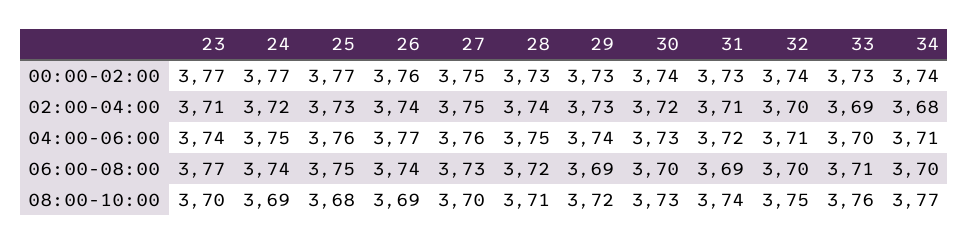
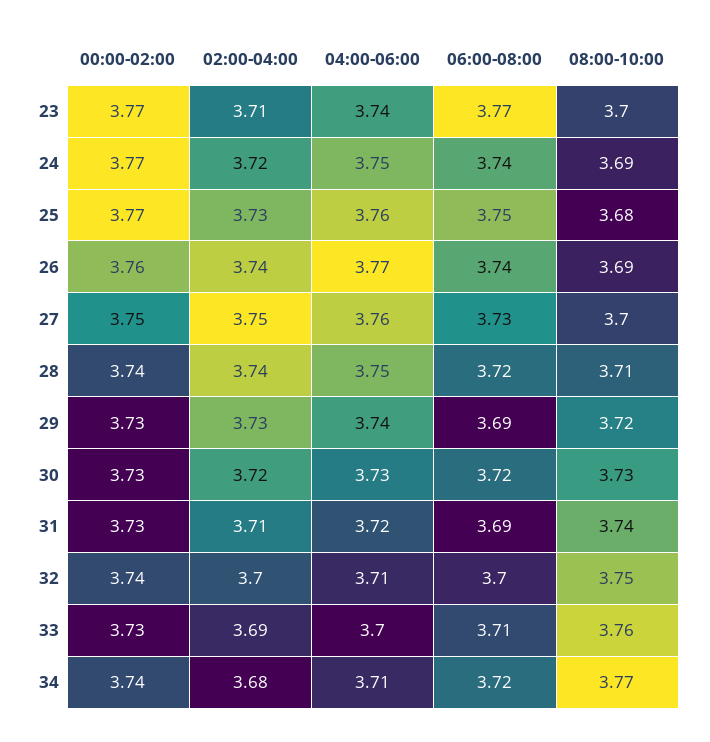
28, 00:00-02:00: 3.73 -> 3.74
30, 00:00-02:00: 3.74 -> 3.73
30, 06:00-08:00: 3.7 -> 3.72
34, 06:00-08:00: 3.7 -> 3.72

